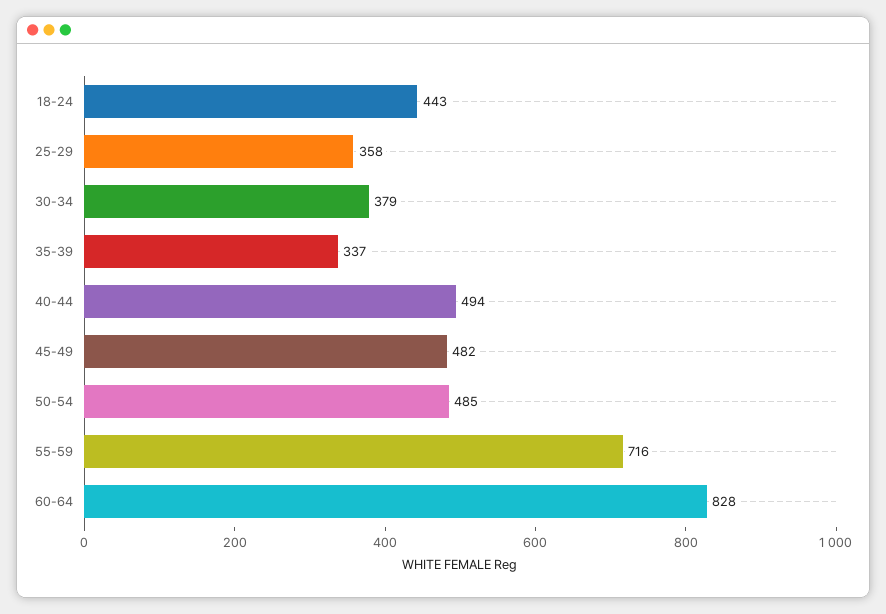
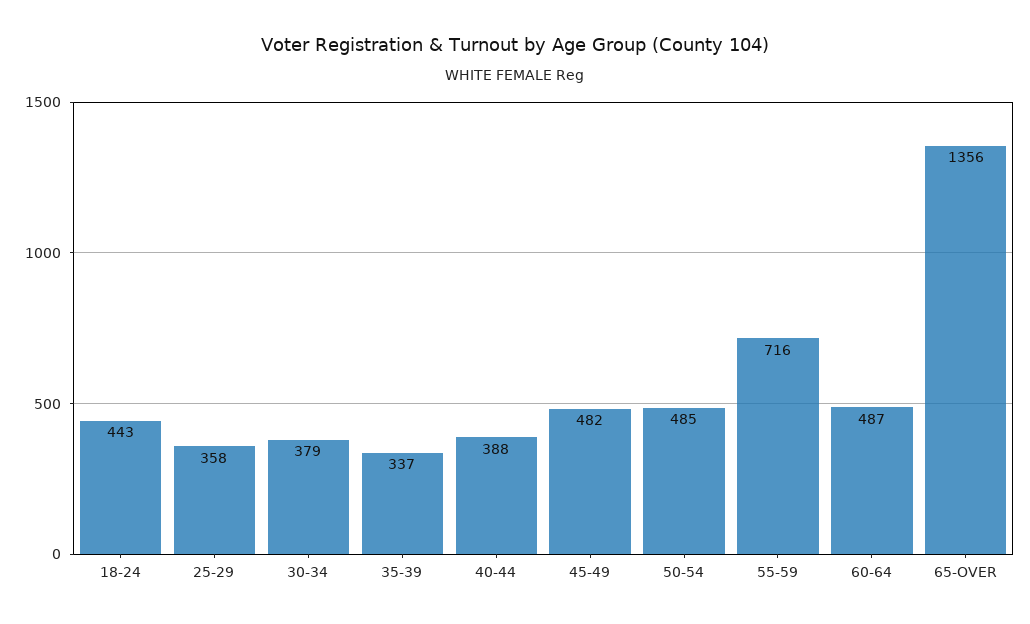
40-44: 494 -> 388
60-64: 828 -> 487
65-OVER: none -> 1356

